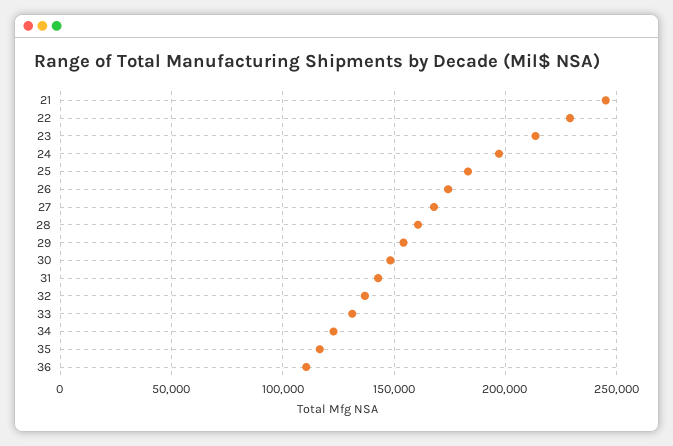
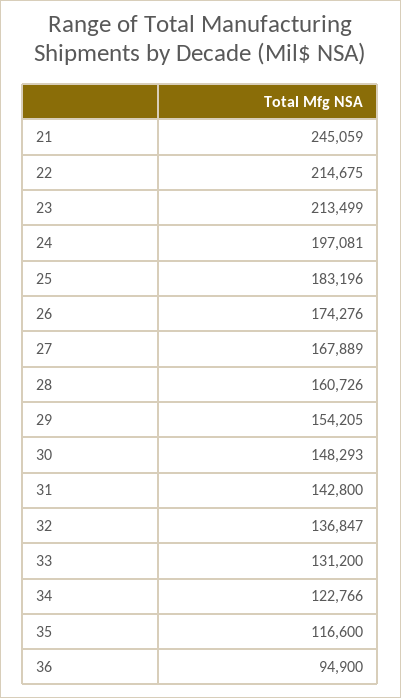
22: 230000 -> 214675
36: 110000 -> 94900

